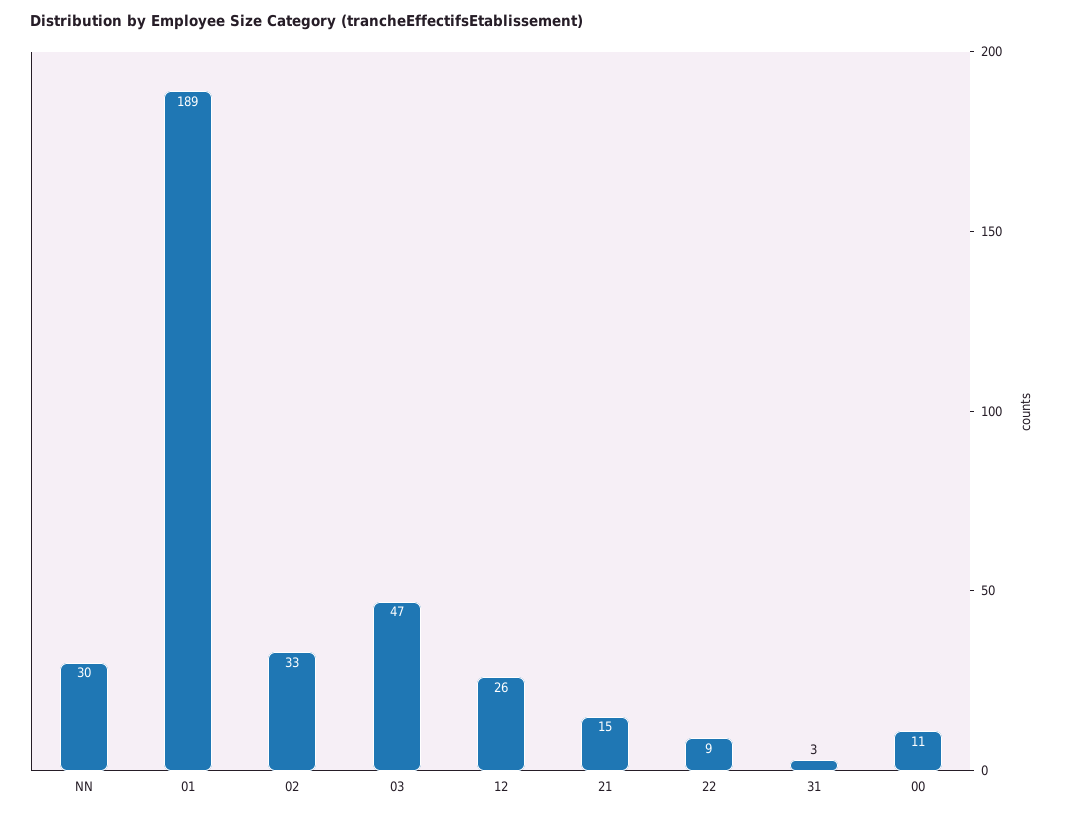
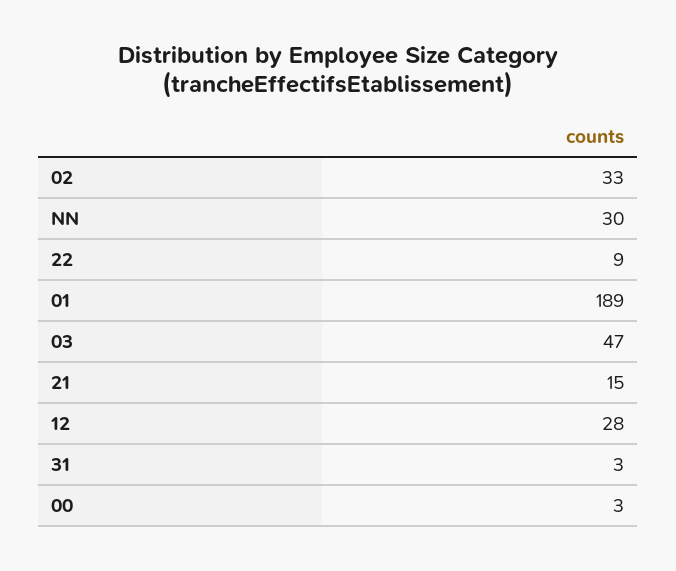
12: 26 -> 28
00: 11 -> 3

